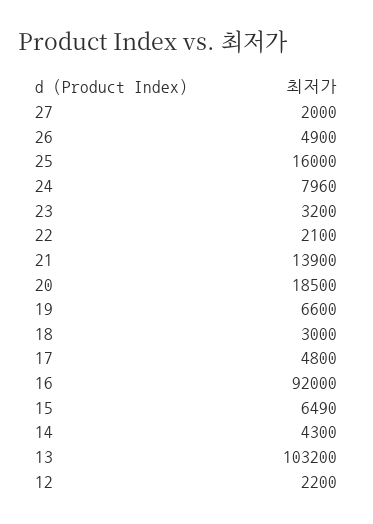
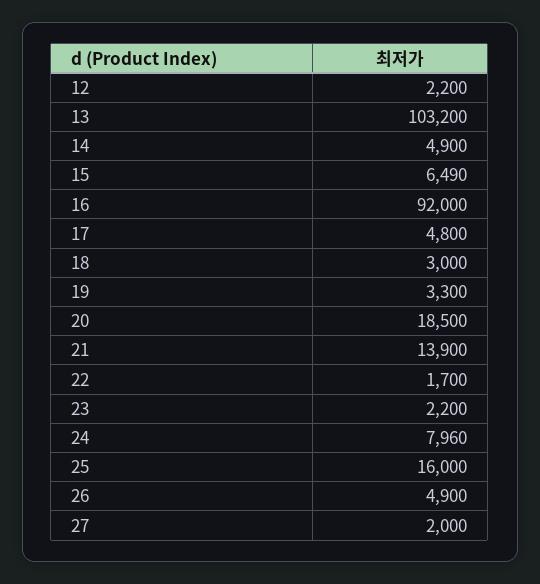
23: 3200 -> 2200
22: 2100 -> 1700
19: 6600 -> 3300
14: 4300 -> 4900

